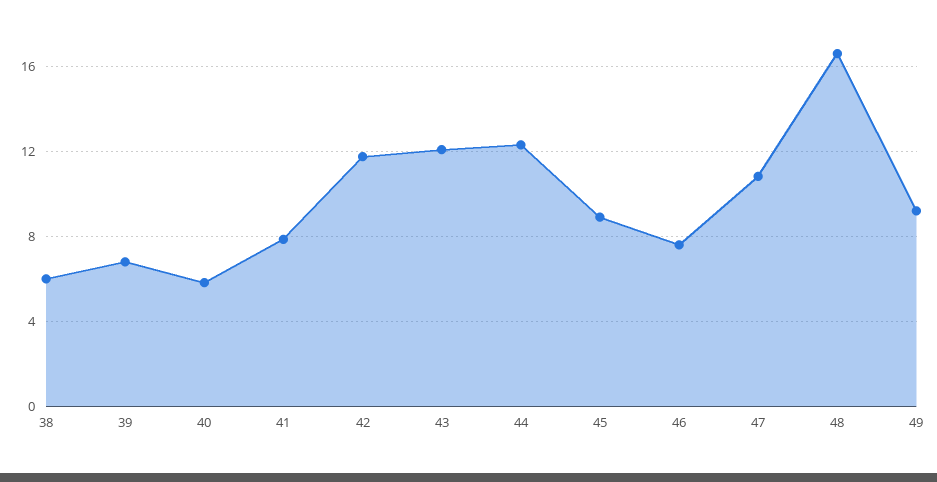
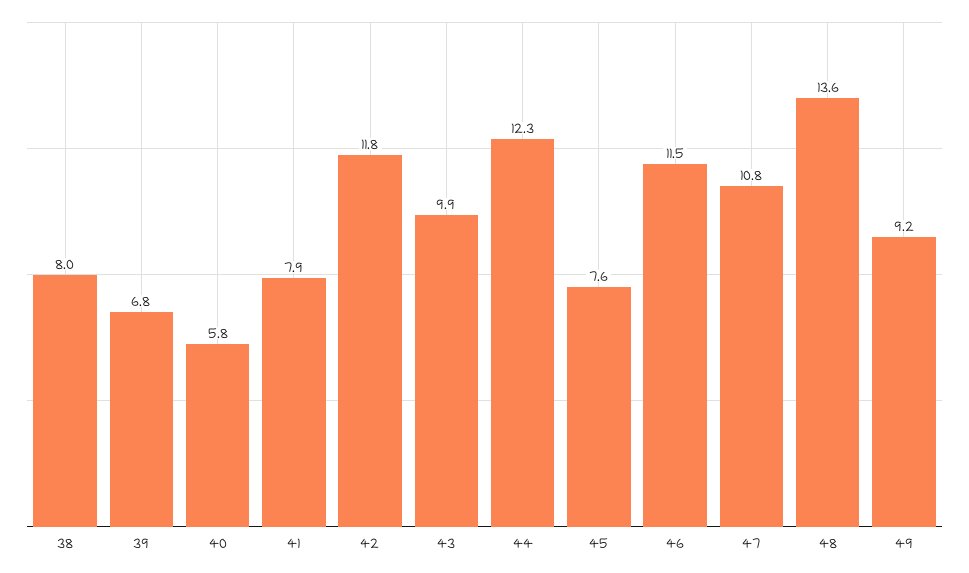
38: 6 -> 8
43: 12 -> 9.9
45: 9 -> 7.6
46: 7.5 -> 11.5
48: 16.5 -> 13.6

